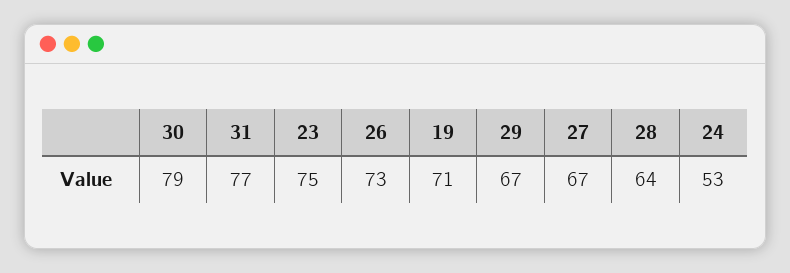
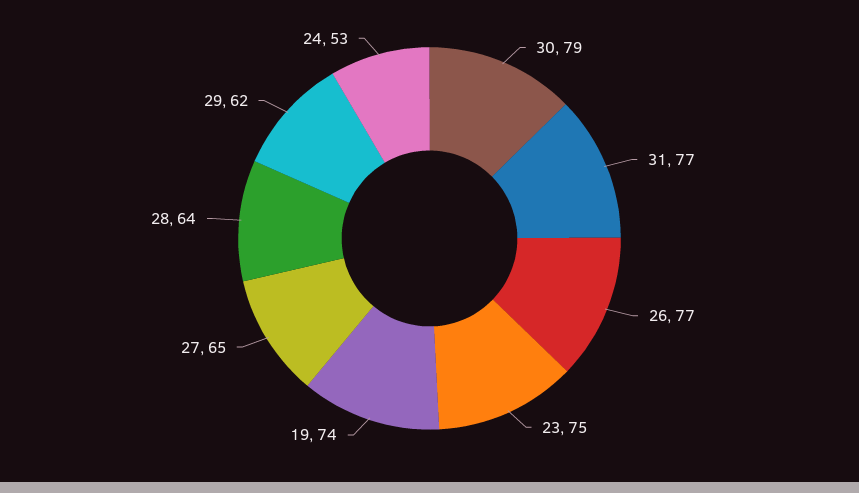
26: 73 -> 77
19: 71 -> 74
29: 67 -> 62
27: 67 -> 65

